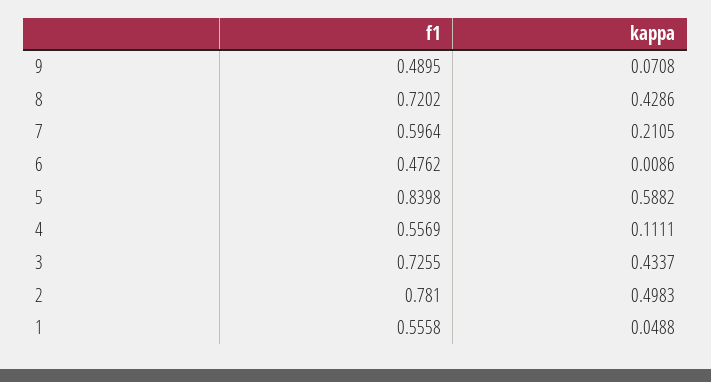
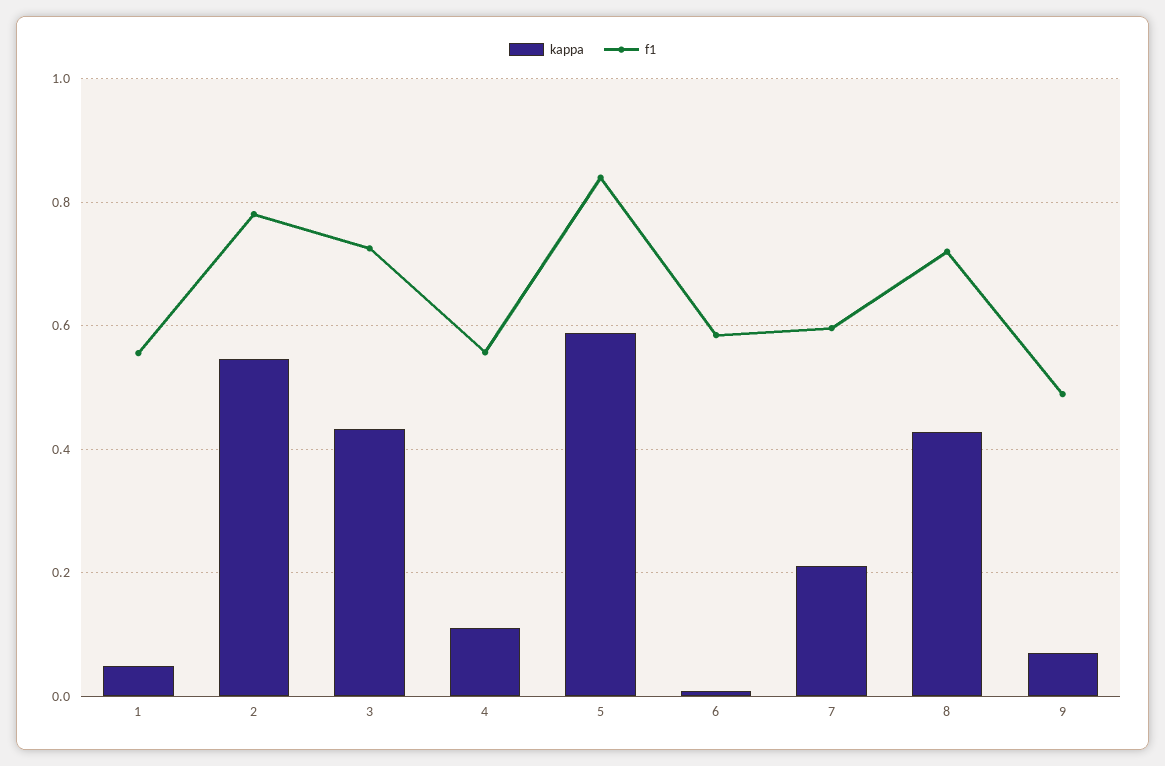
f1, 6: 0.4762 -> 0.58
kappa, 2: 0.4983 -> 0.54

